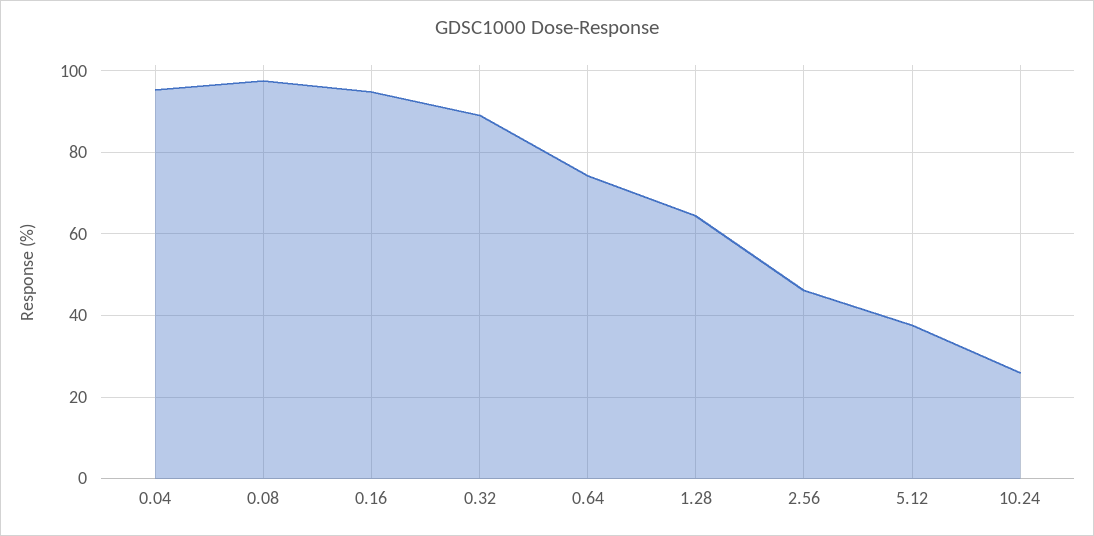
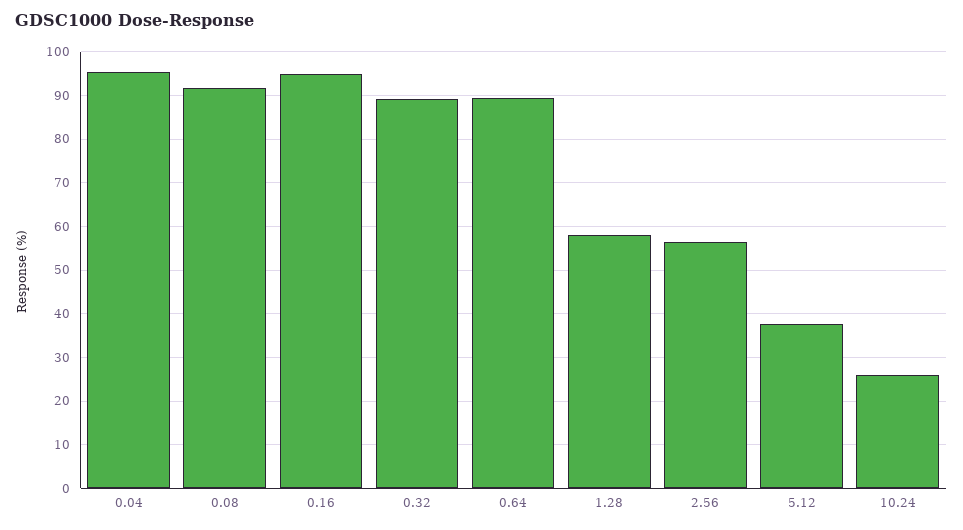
0.08: 98 -> 92
0.64: 74 -> 90
1.28: 64 -> 58
2.56: 46 -> 56

